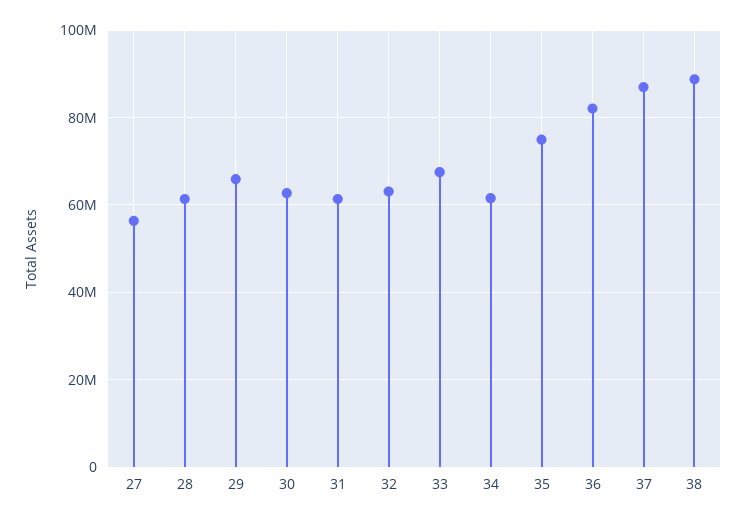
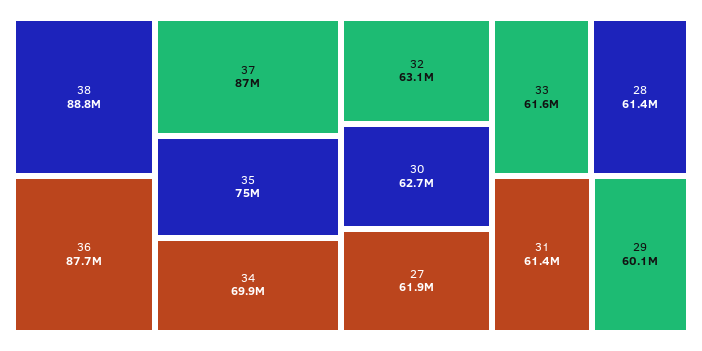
27: 56000000 -> 61900000
29: 66000000 -> 60100000
33: 68000000 -> 61600000
34: 62000000 -> 69900000
36: 82000000 -> 87700000

